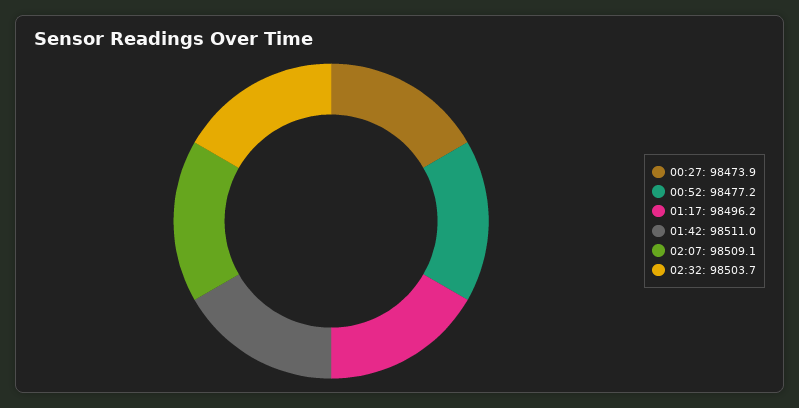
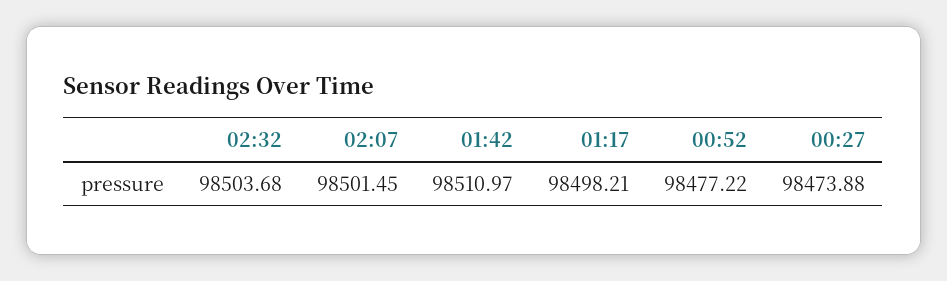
01:17: 98496.2 -> 98498.21
02:07: 98509.1 -> 98501.45

